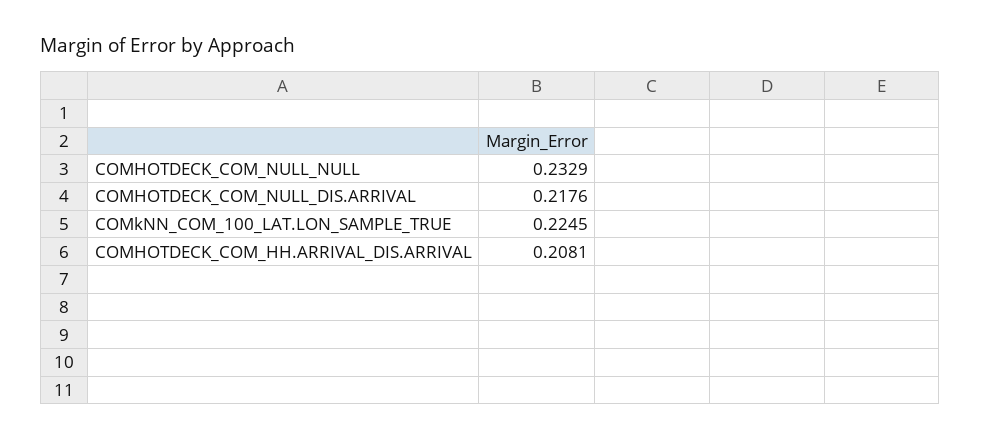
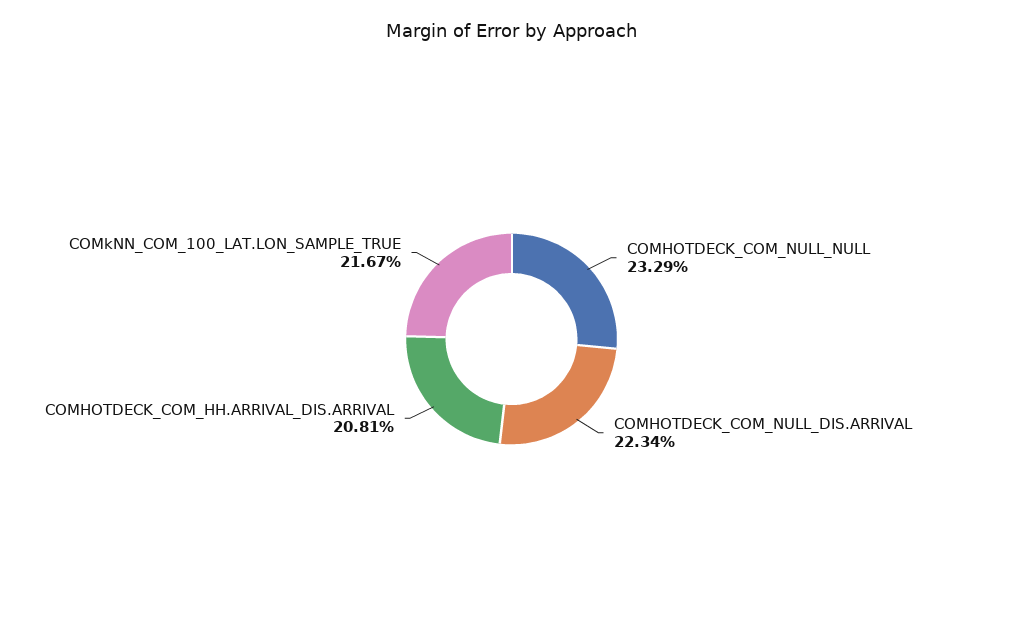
COMHOTDECK_COM_NULL_DIS.ARRIVAL: 0.2176 -> 0.2234
COMkNN_COM_100_LAT.LON_SAMPLE_TRUE: 0.2245 -> 0.2167

